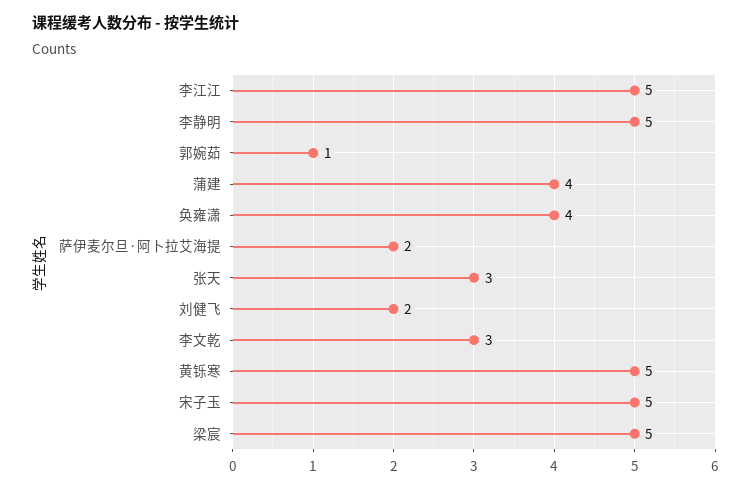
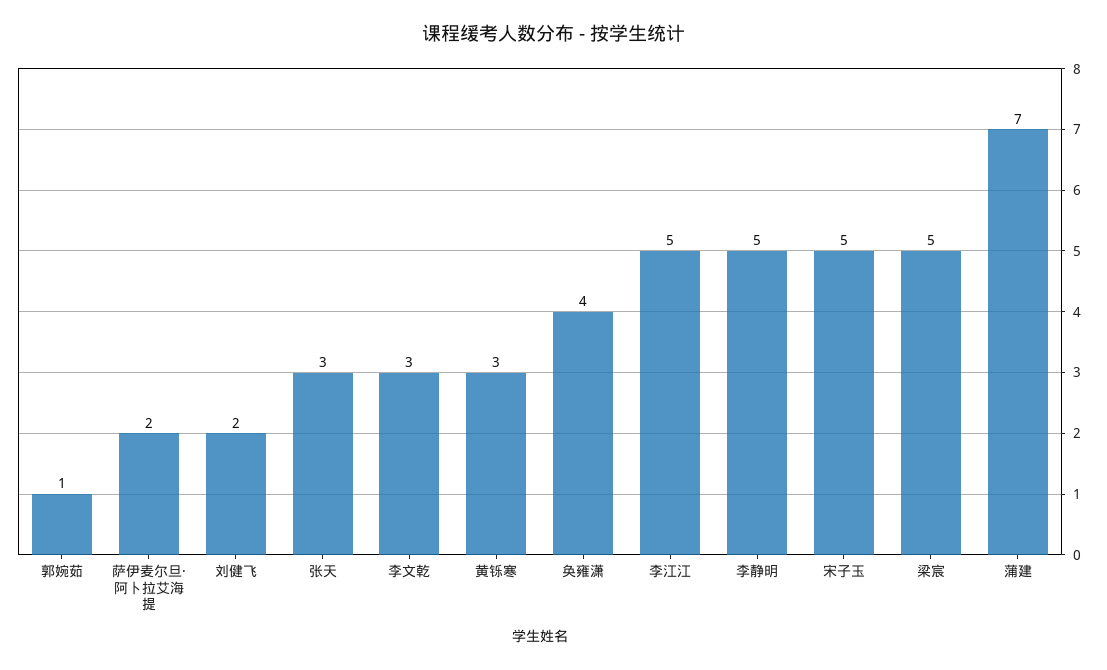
蒲建: 4 -> 7
黄铄寒: 5 -> 3

